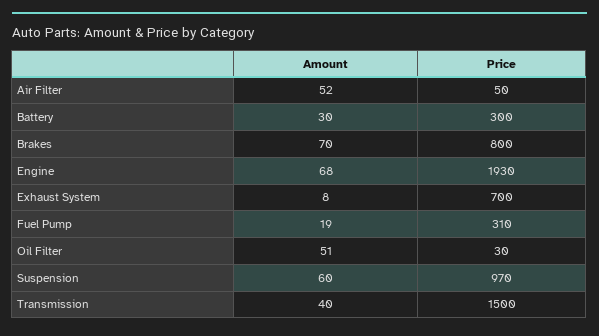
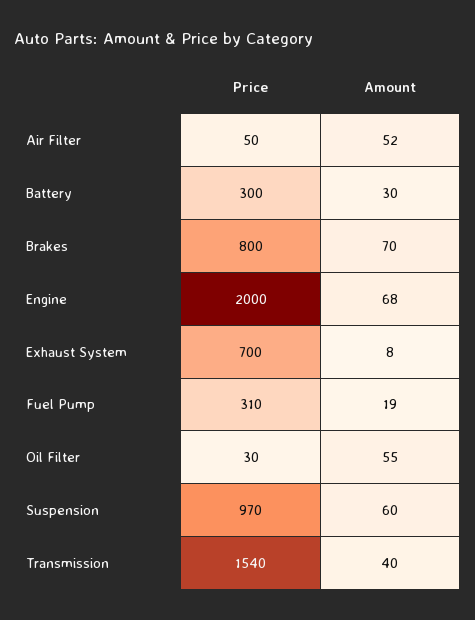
Price, Engine: 1930 -> 2000
Amount, Oil Filter: 51 -> 55
Price, Transmission: 1500 -> 1540

